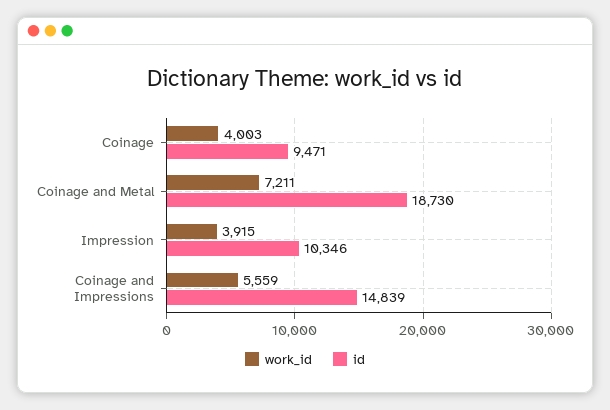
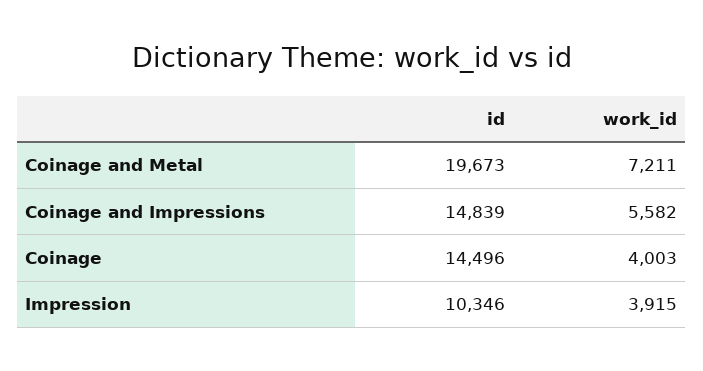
id, Coinage: 9471 -> 14496
id, Coinage and Metal: 18730 -> 19673
work_id, Coinage and Impressions: 5559 -> 5582

